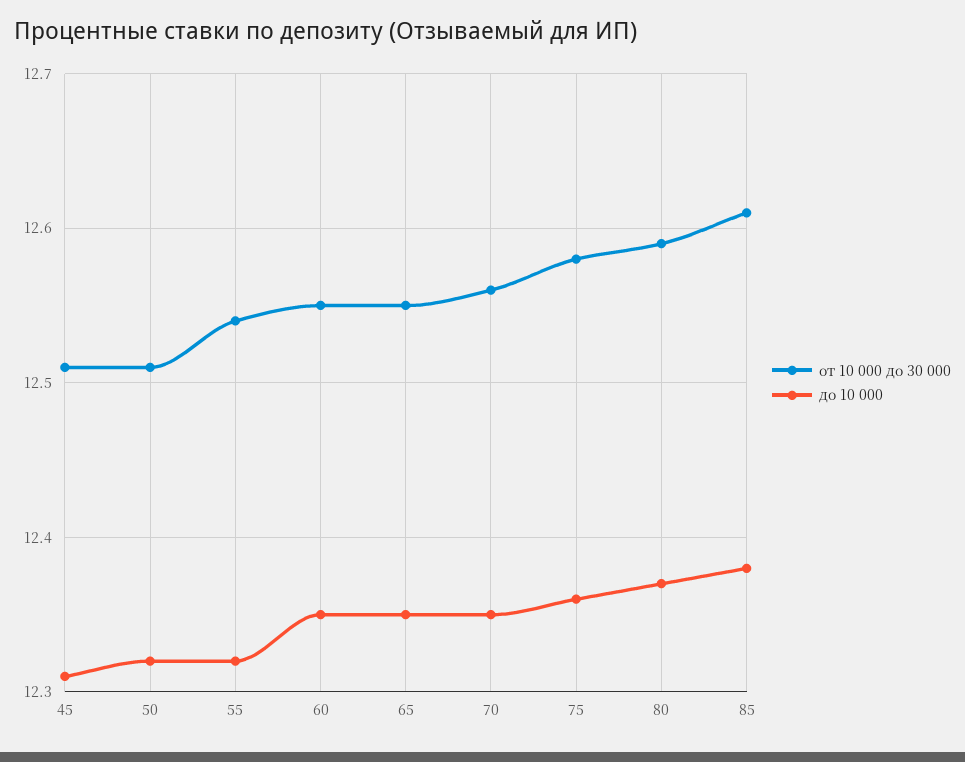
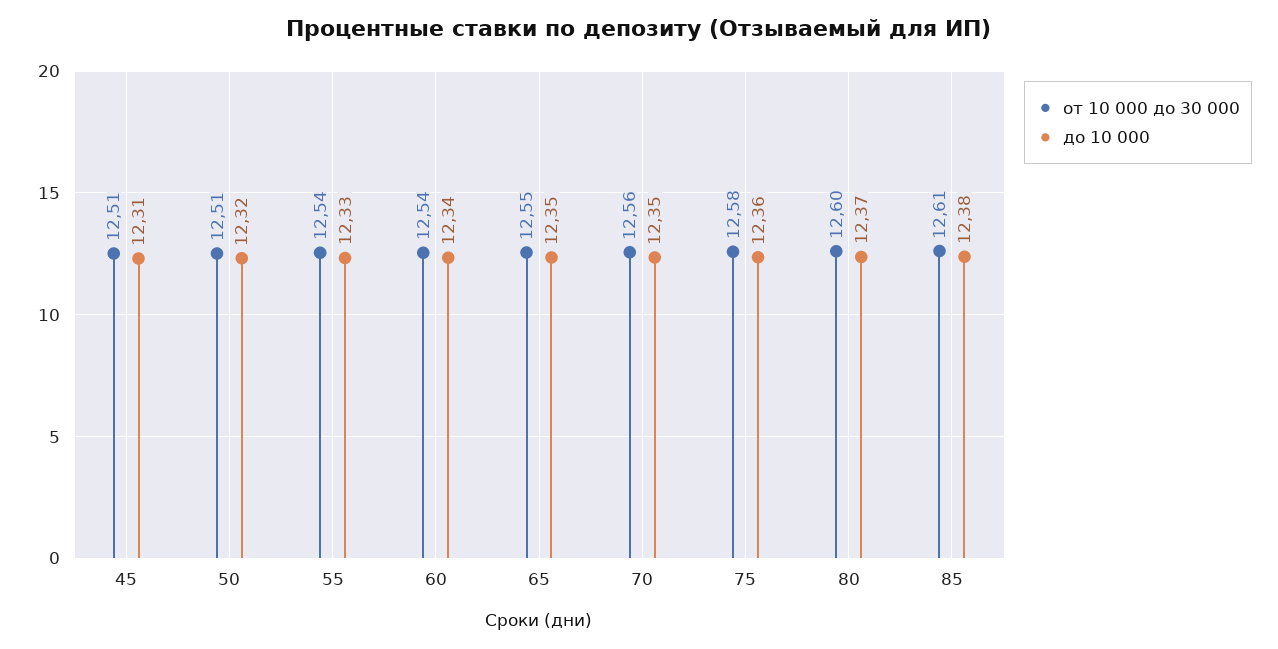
до 10 000, 55: 12.32 -> 12.33
от 10 000 до 30 000, 60: 12.55 -> 12.54
до 10 000, 60: 12.35 -> 12.34
от 10 000 до 30 000, 80: 12.59 -> 12.6

